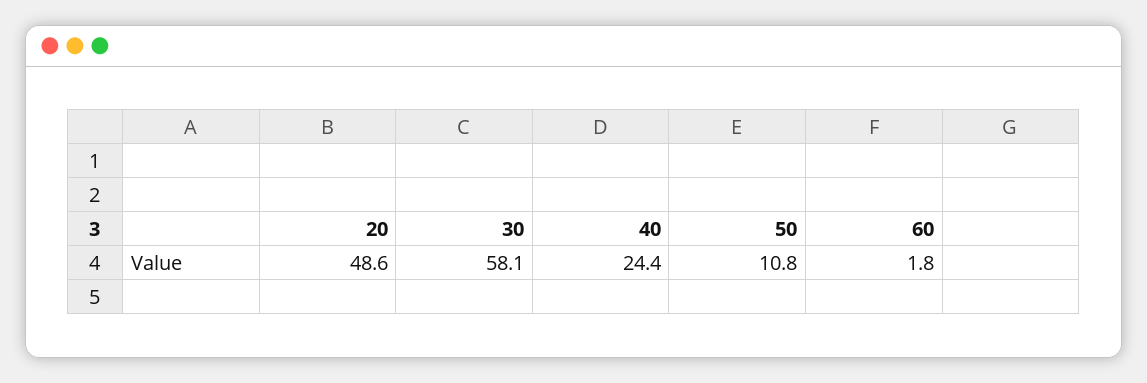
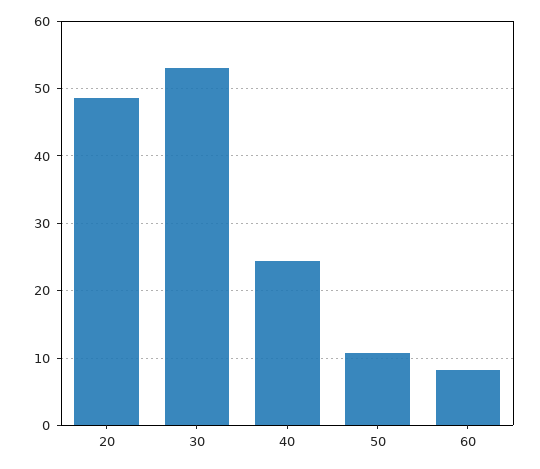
30: 58.1 -> 53
60: 1.8 -> 8

